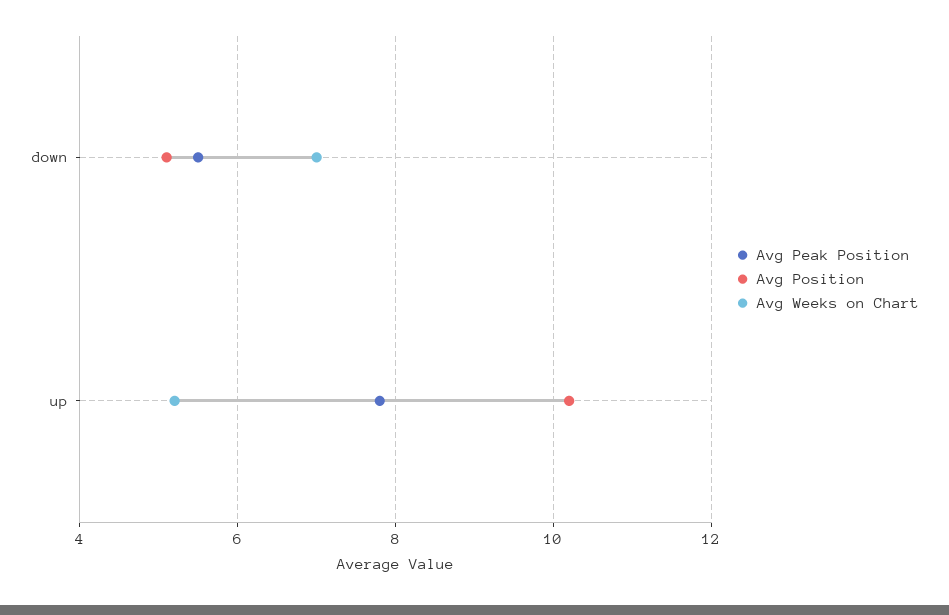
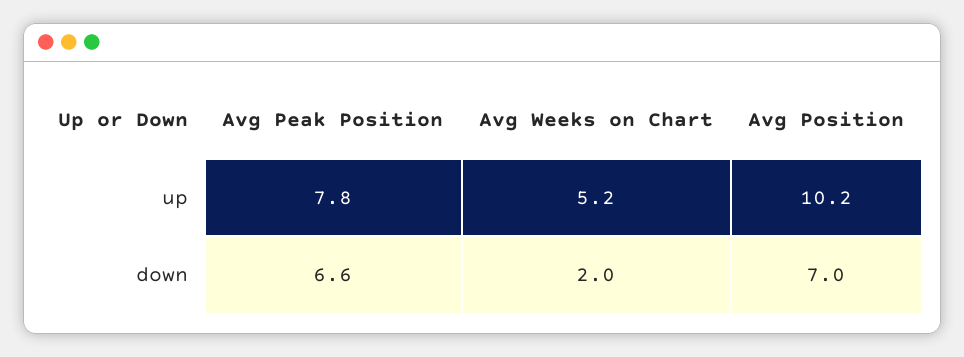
Avg Peak Position, down: 5.5 -> 6.6
Avg Position, down: 5 -> 7
Avg Weeks on Chart, down: 7 -> 2

